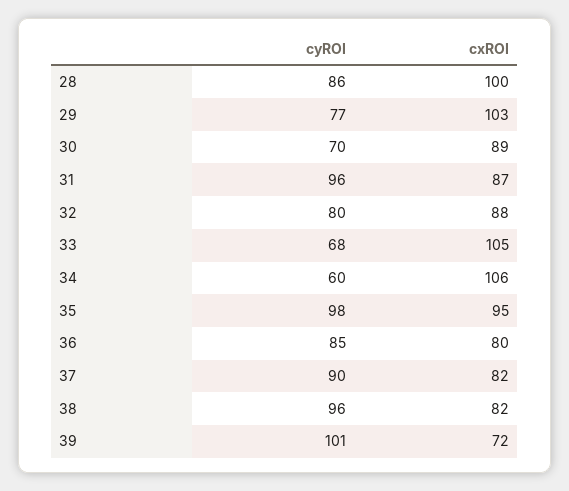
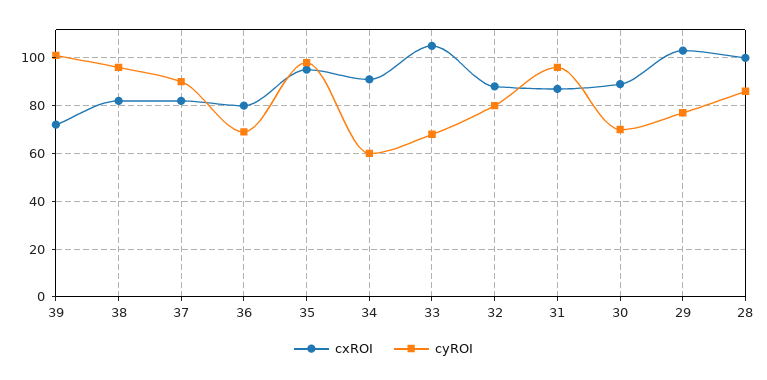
cxROI, 34: 106 -> 90
cyROI, 36: 85 -> 70

